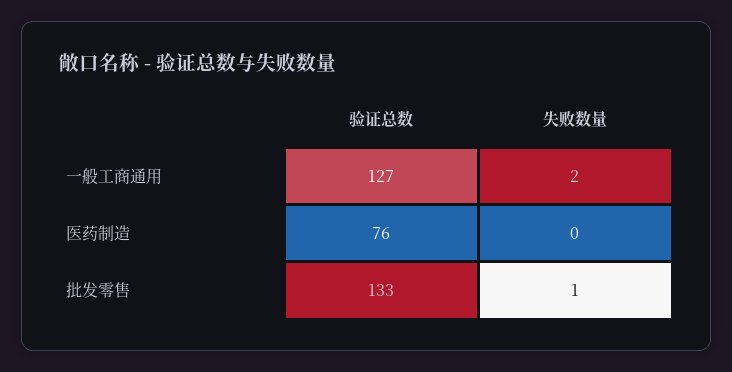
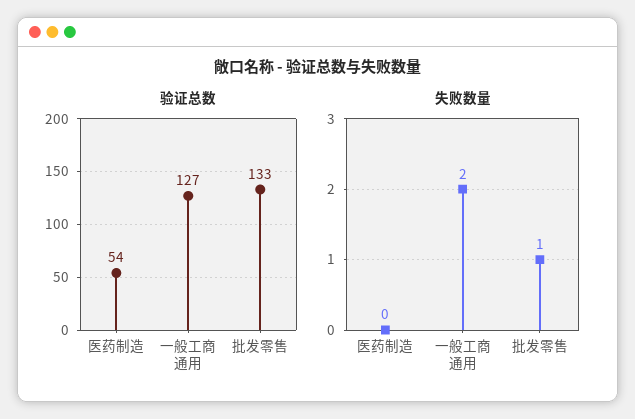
验证总数, 医药制造: 76 -> 54

